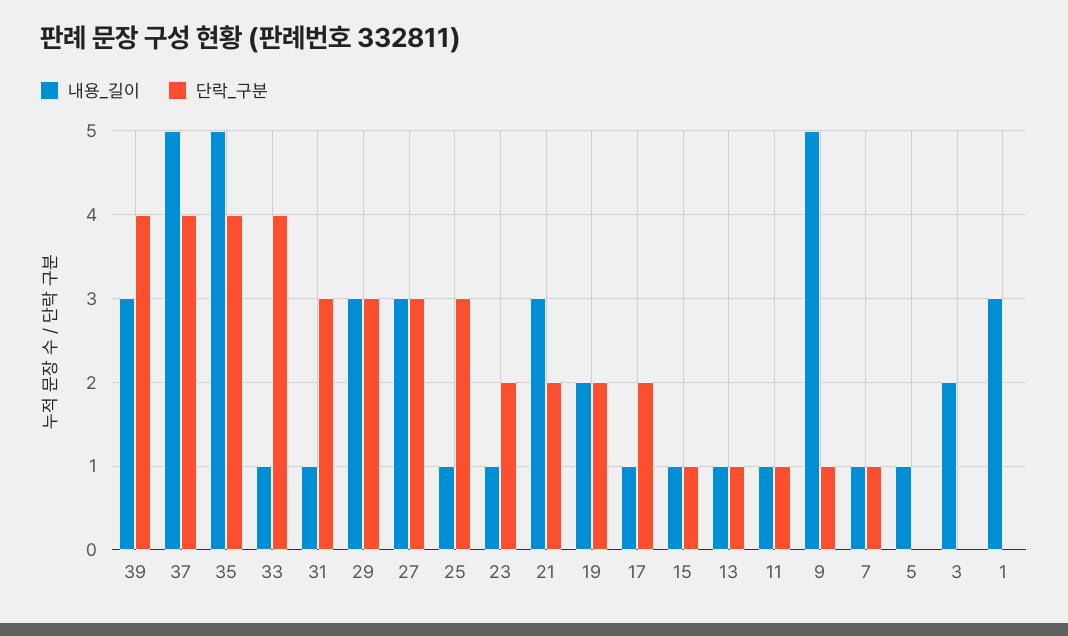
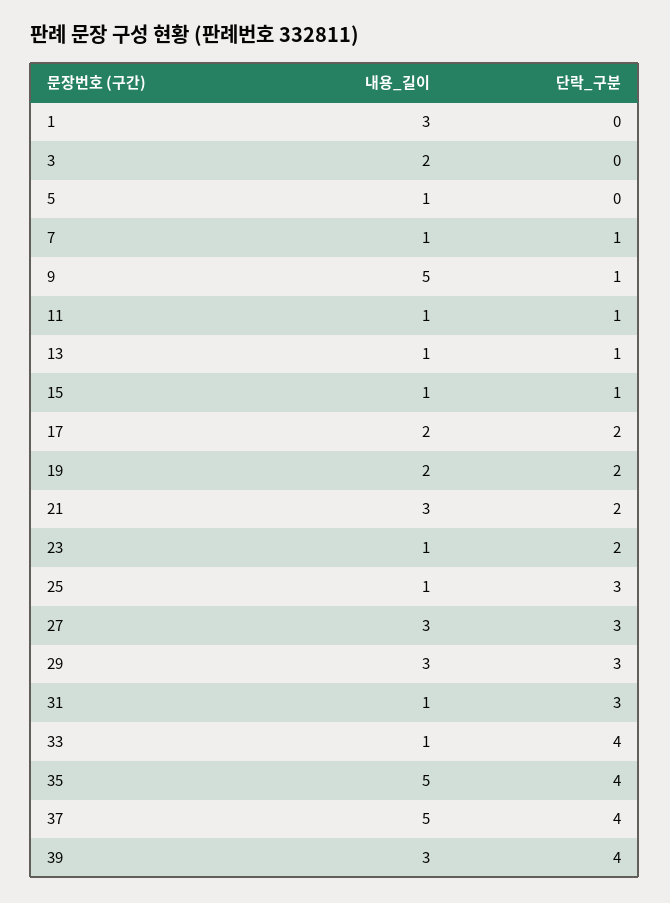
내용_길이, 17: 1 -> 2

